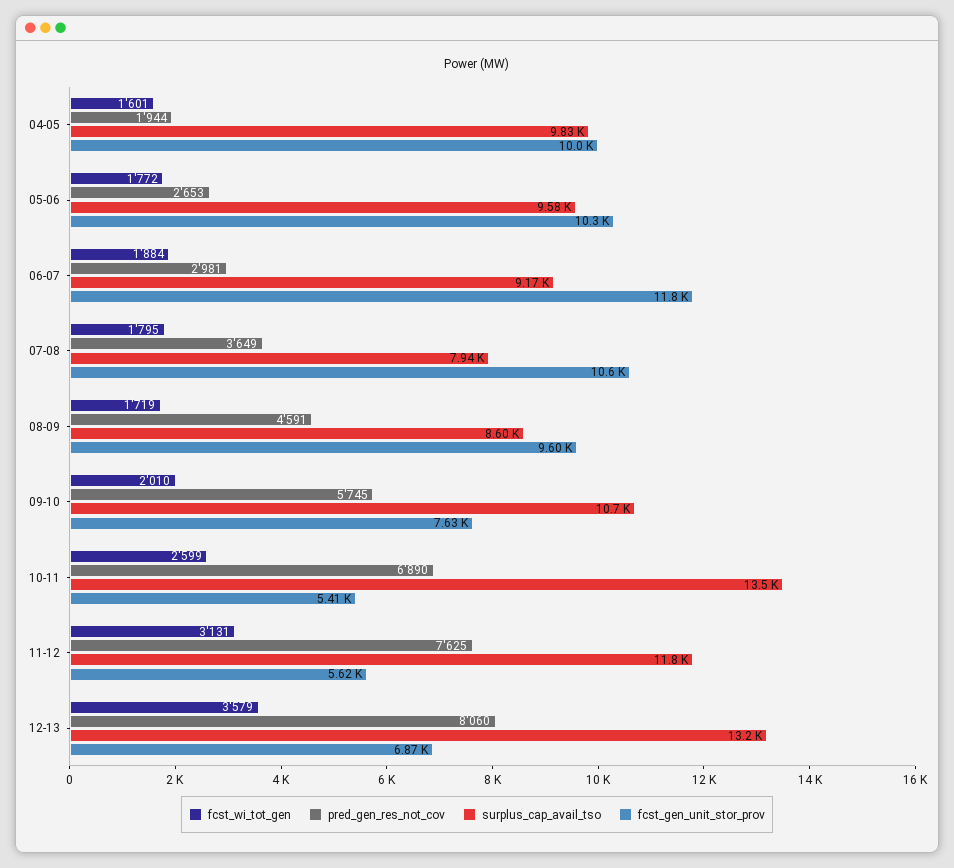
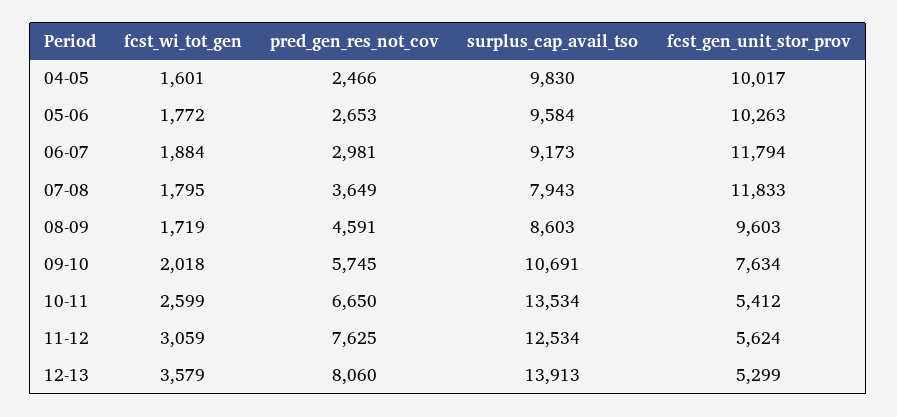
pred_gen_res_not_cov, 04-05: 1944 -> 2466
fcst_gen_unit_stor_prov, 07-08: 10600 -> 11833
fcst_wi_tot_gen, 09-10: 2010 -> 2018
pred_gen_res_not_cov, 10-11: 6890 -> 6650
fcst_wi_tot_gen, 11-12: 3131 -> 3059
surplus_cap_avail_tso, 11-12: 11800 -> 12534
surplus_cap_avail_tso, 12-13: 13200 -> 13913
fcst_gen_unit_stor_prov, 12-13: 6870 -> 5299

